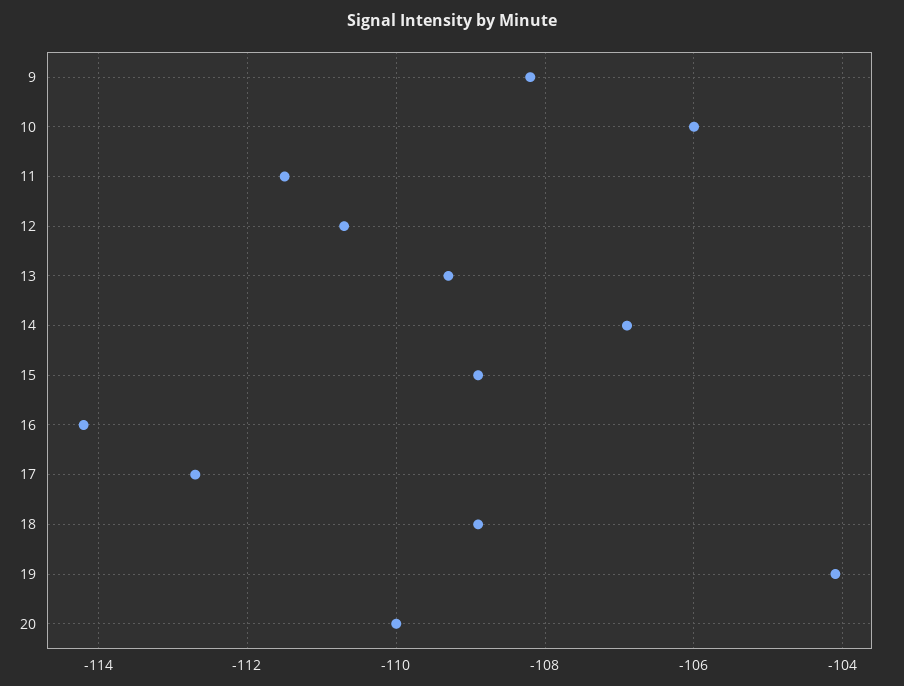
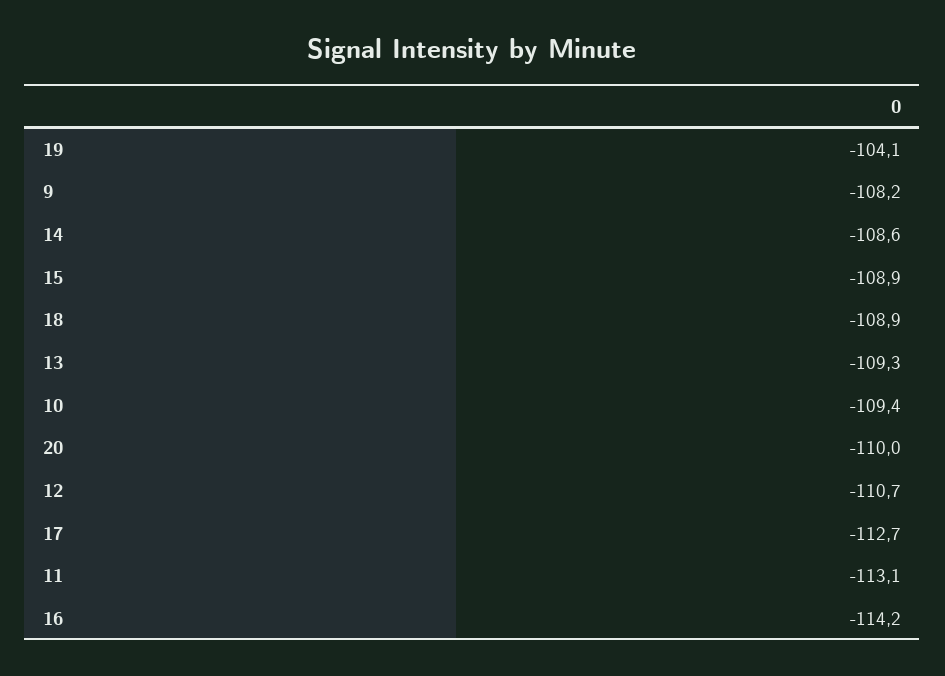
10: -106 -> -109.4
11: -111.5 -> -113.1
14: -107 -> -108.6

